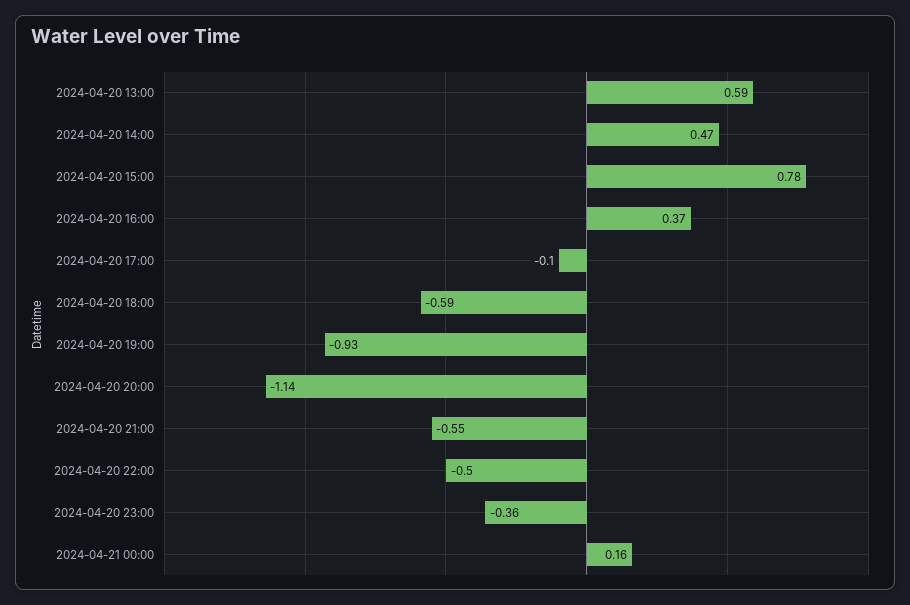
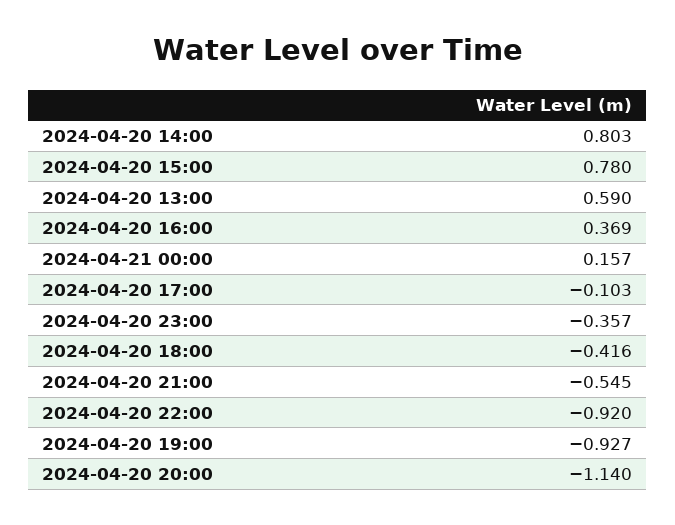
2024-04-20 14:00: 0.47 -> 0.803
2024-04-20 18:00: -0.59 -> -0.416
2024-04-20 22:00: -0.5 -> -0.92

